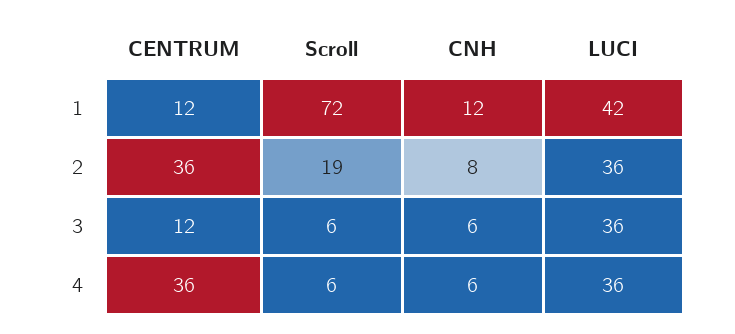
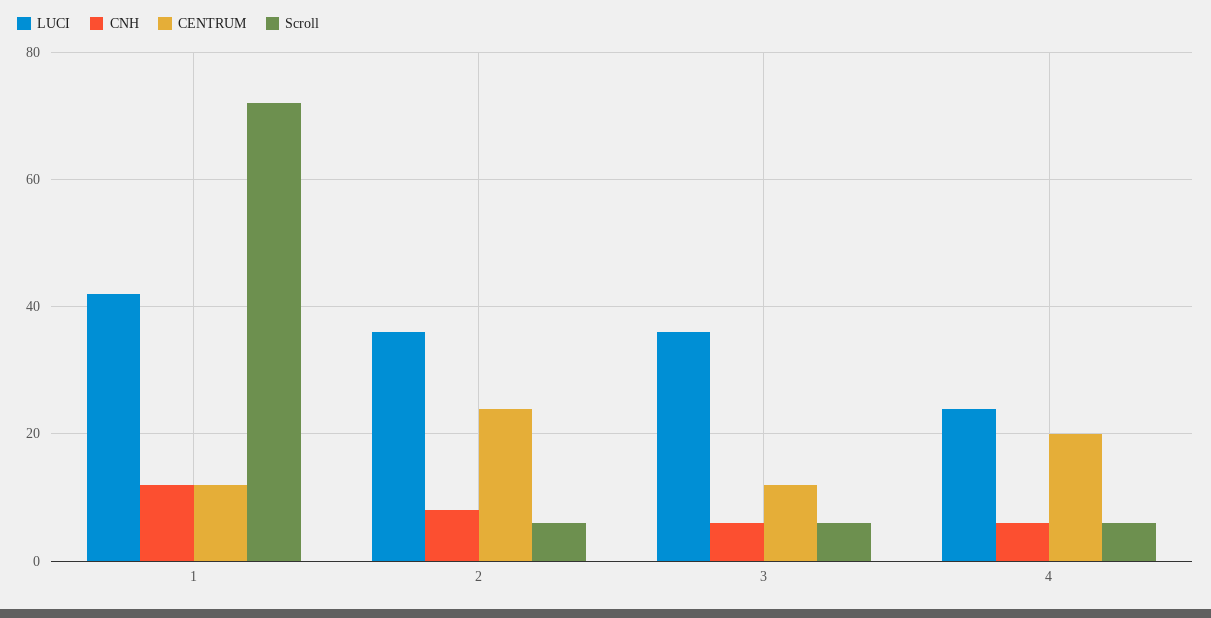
CENTRUM, 2: 36 -> 25
Scroll, 2: 19 -> 5
CENTRUM, 4: 36 -> 20
LUCI, 4: 36 -> 25

